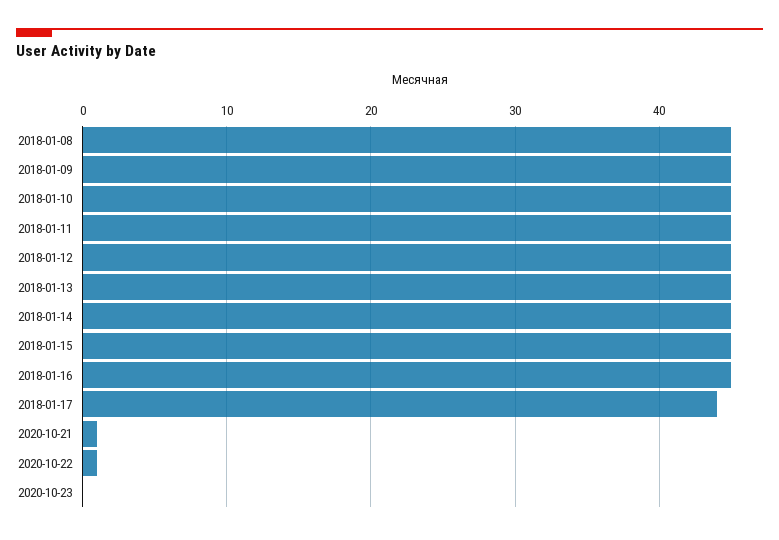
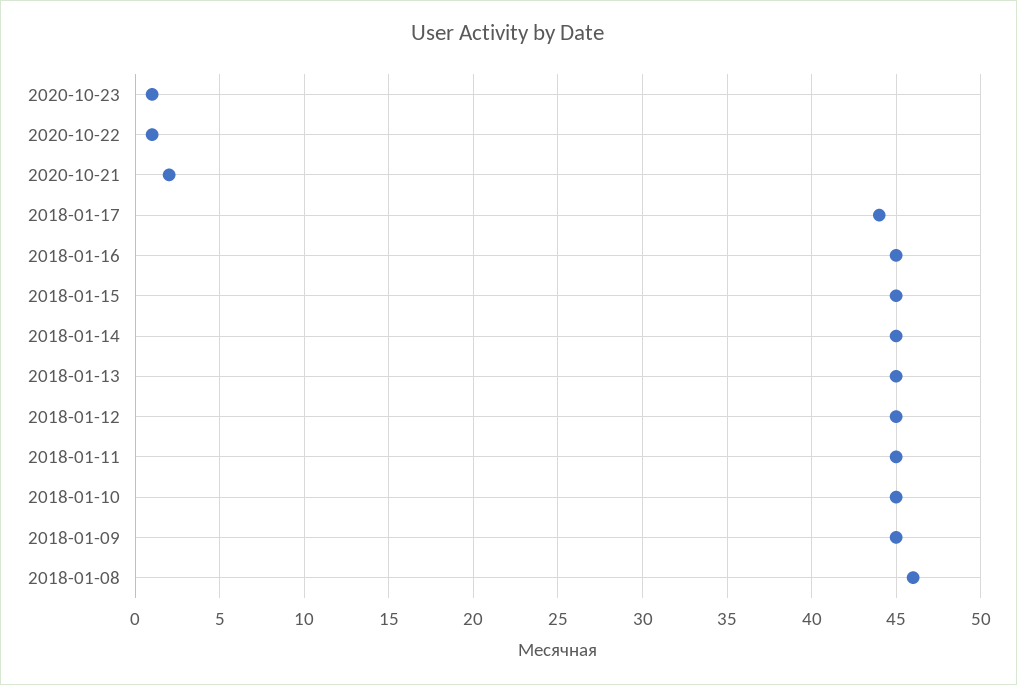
2018-01-08: 45 -> 46
2020-10-21: 1 -> 2
2020-10-23: 0 -> 1

